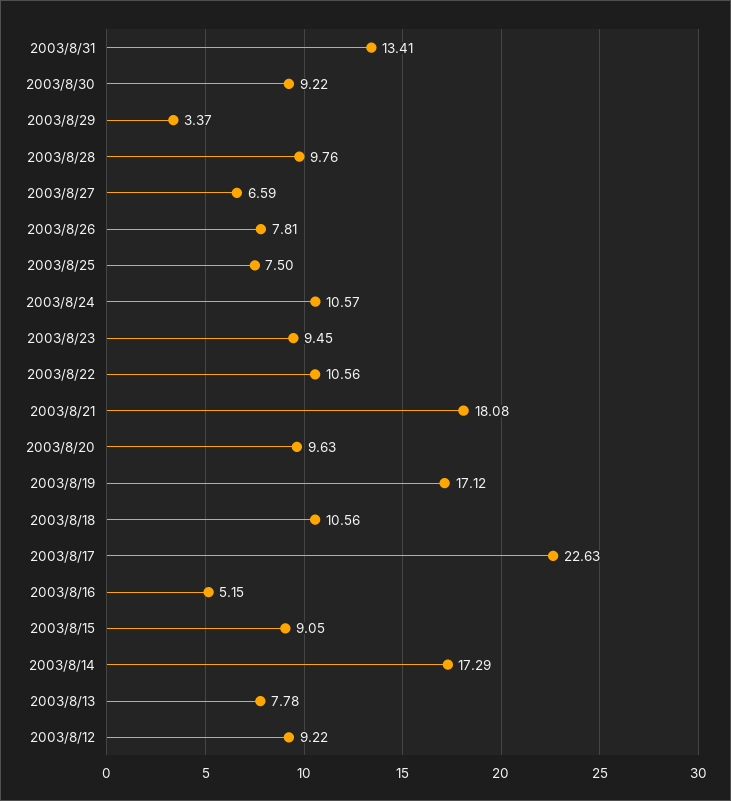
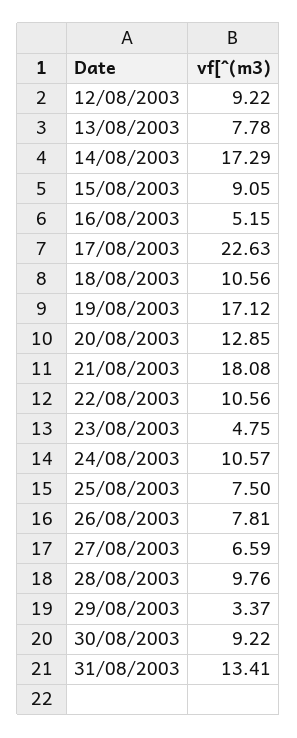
2003/8/23: 9.45 -> 4.75
2003/8/20: 9.63 -> 12.85

